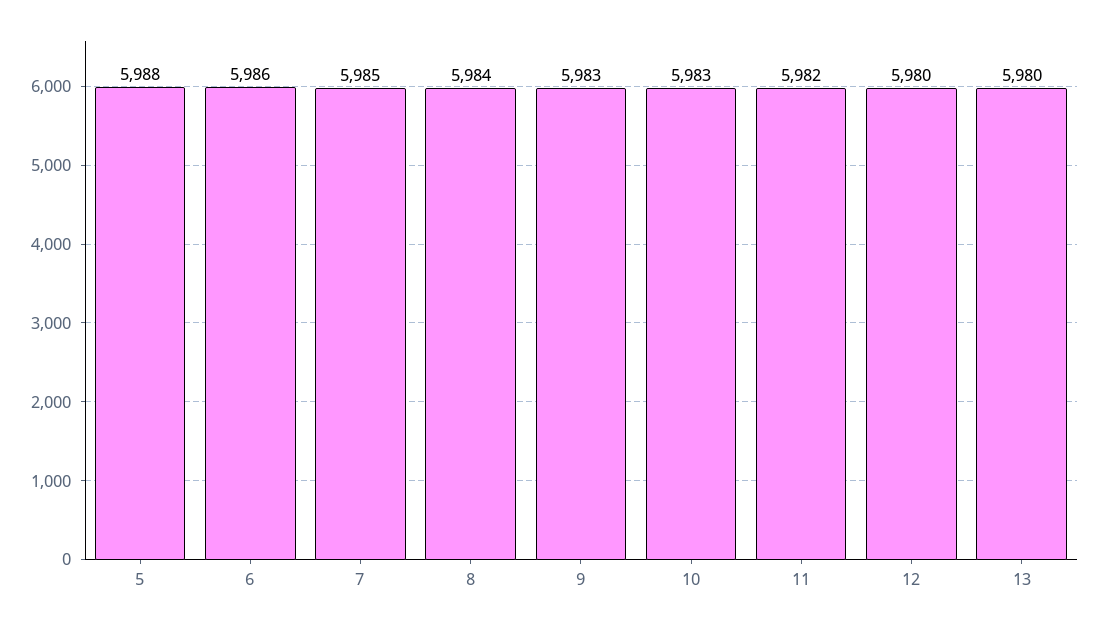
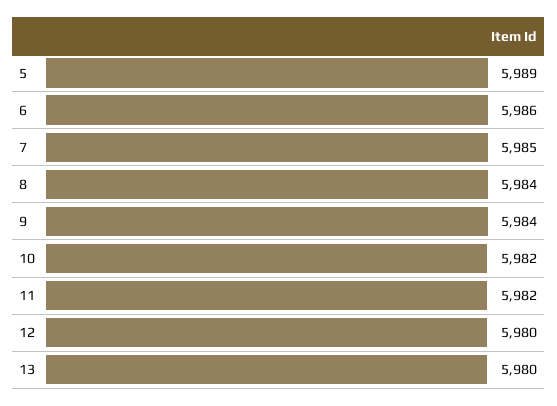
5: 5988 -> 5989
9: 5983 -> 5984
10: 5983 -> 5982

